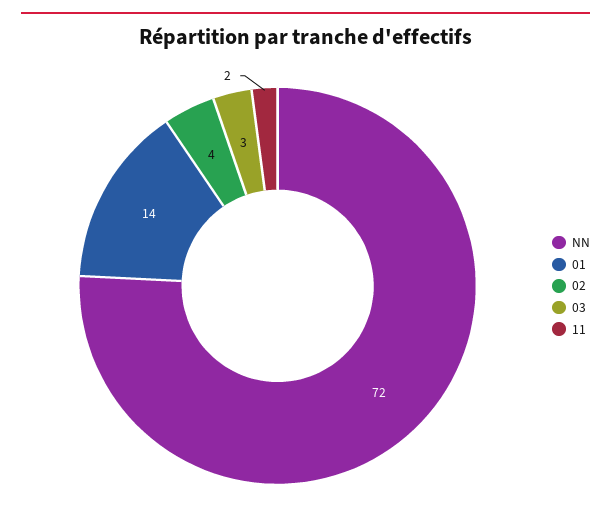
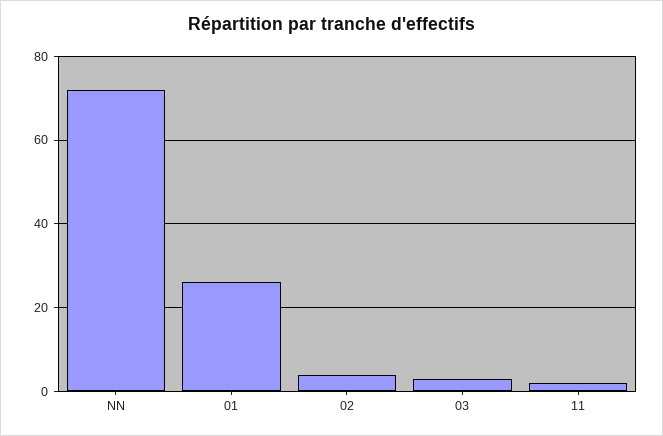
01: 14 -> 25

